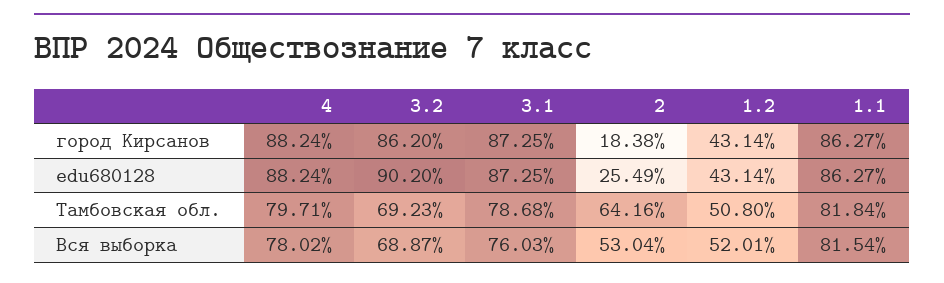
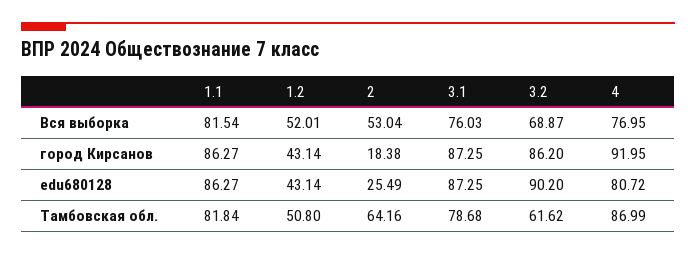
4, город Кирсанов: 88.24 -> 91.95
4, edu680128: 88.24 -> 80.72
4, Тамбовская обл.: 79.71 -> 86.99
3.2, Тамбовская обл.: 69.23 -> 61.62
4, Вся выборка: 78.02 -> 76.95

